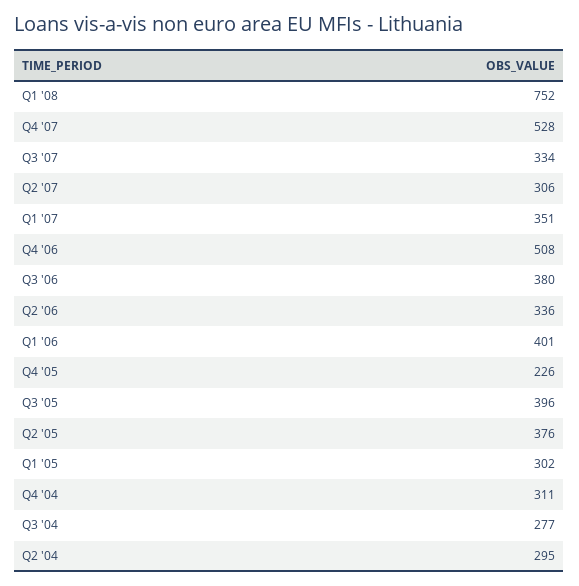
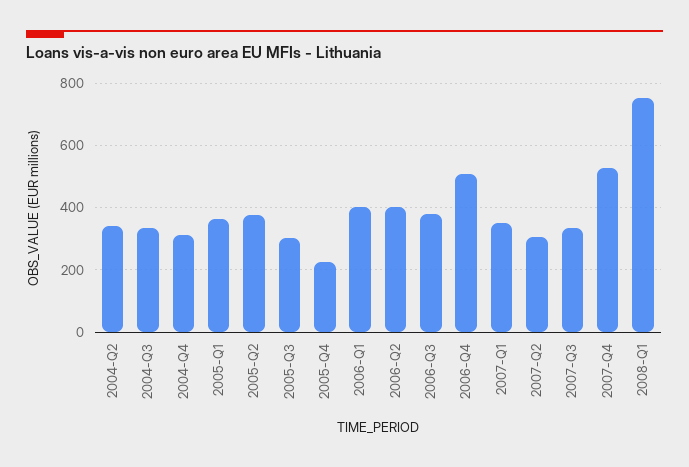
Q2 '06: 336 -> 400
Q3 '05: 396 -> 300
Q1 '05: 302 -> 360
Q3 '04: 277 -> 340
Q2 '04: 295 -> 340

